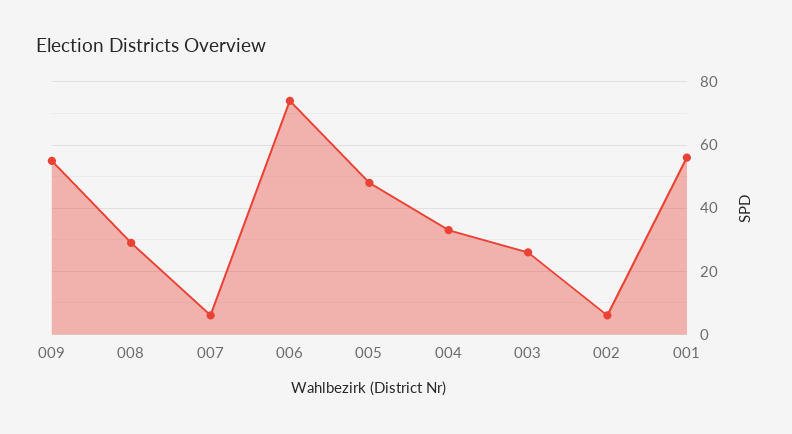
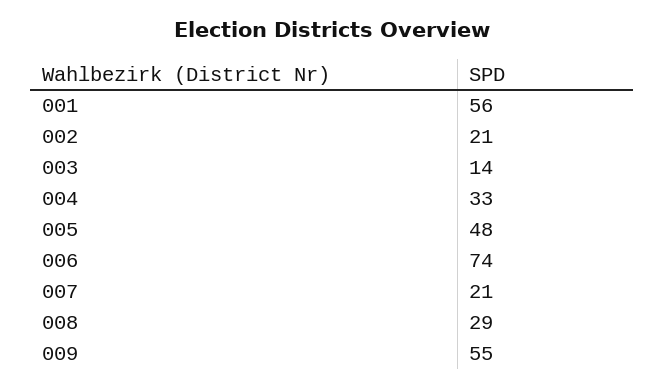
007: 5 -> 21
003: 25 -> 14
002: 5 -> 21

